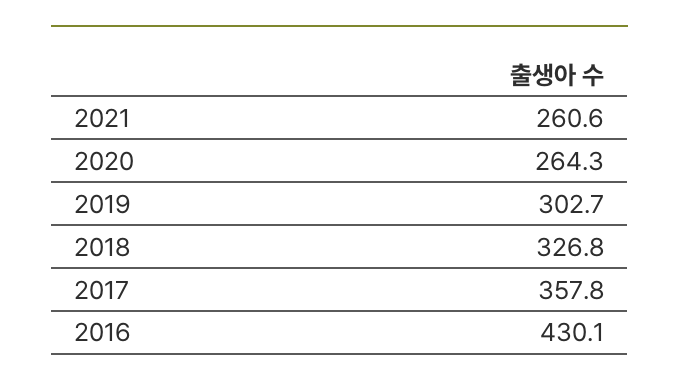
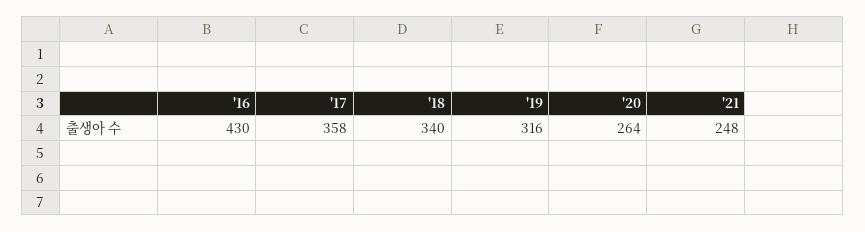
2021: 260.6 -> 248
2019: 302.7 -> 316
2018: 326.8 -> 340

